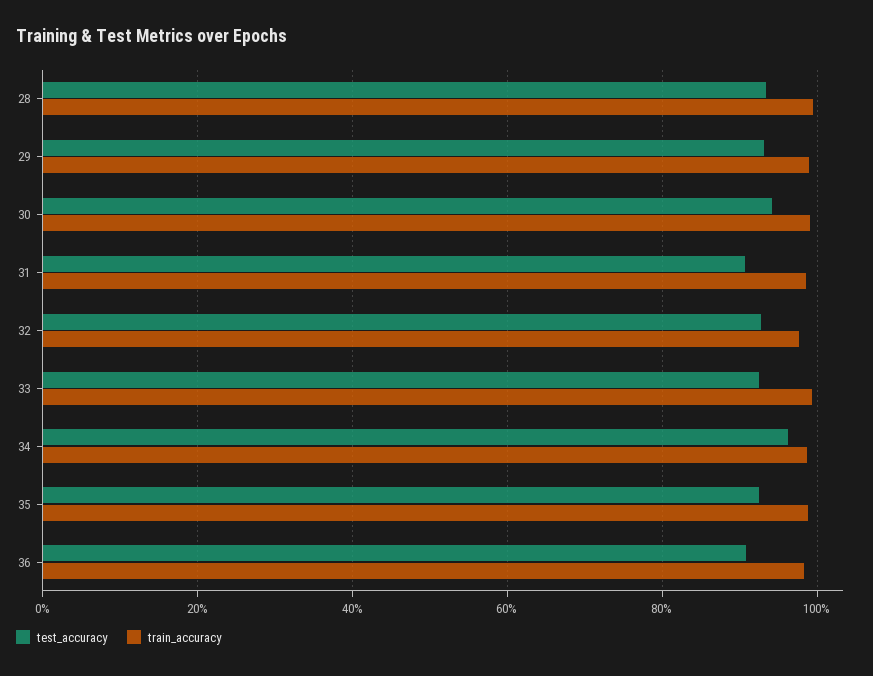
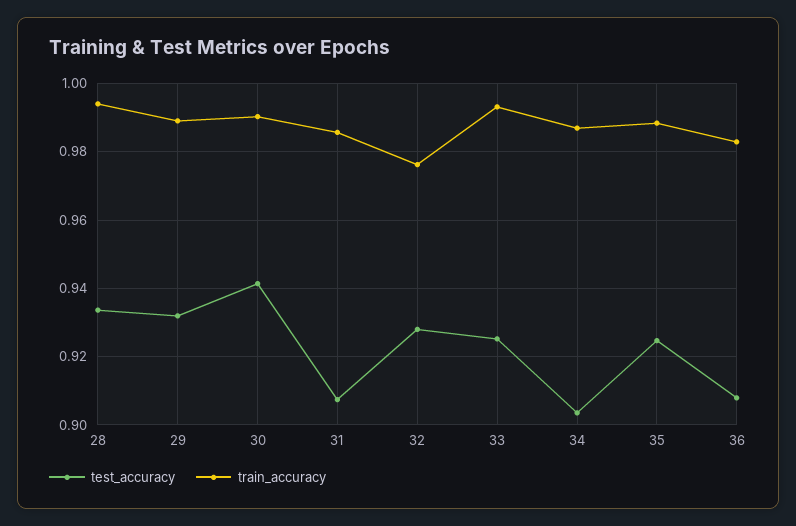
test_accuracy, 34: 0.96 -> 0.904

